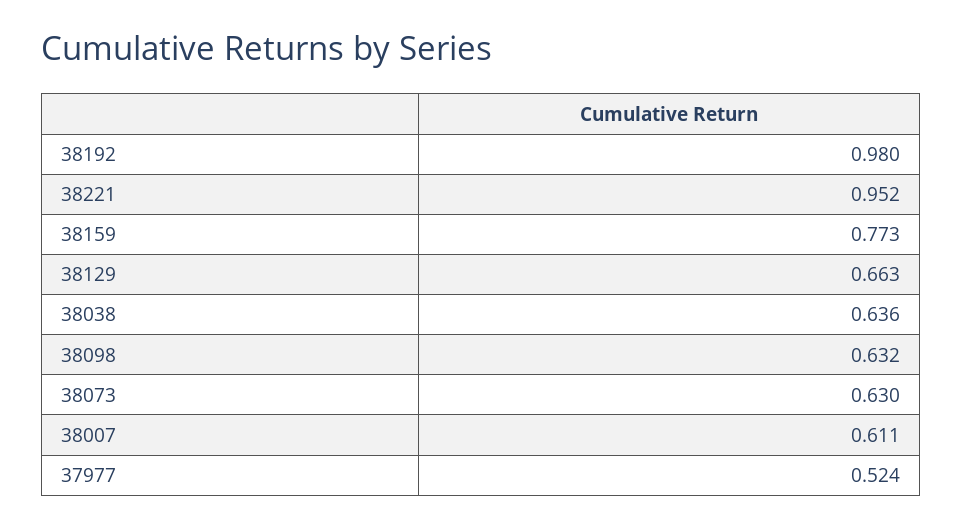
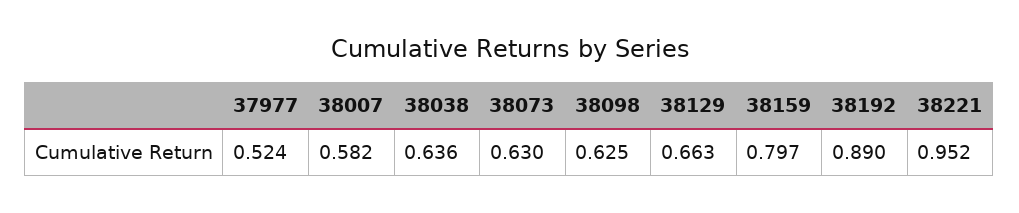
38192: 0.98 -> 0.89
38159: 0.773 -> 0.797
38098: 0.632 -> 0.625
38007: 0.611 -> 0.582

